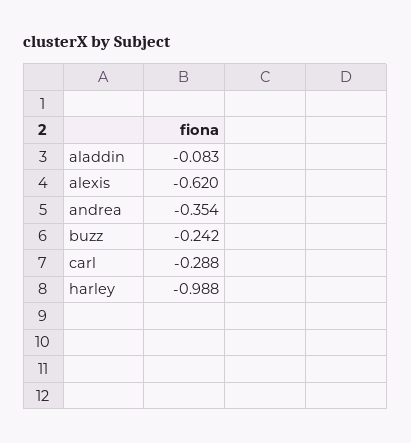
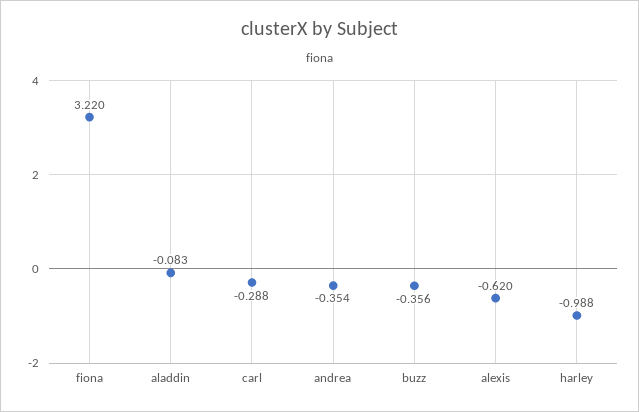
buzz: -0.242 -> -0.356
fiona: none -> 3.22

